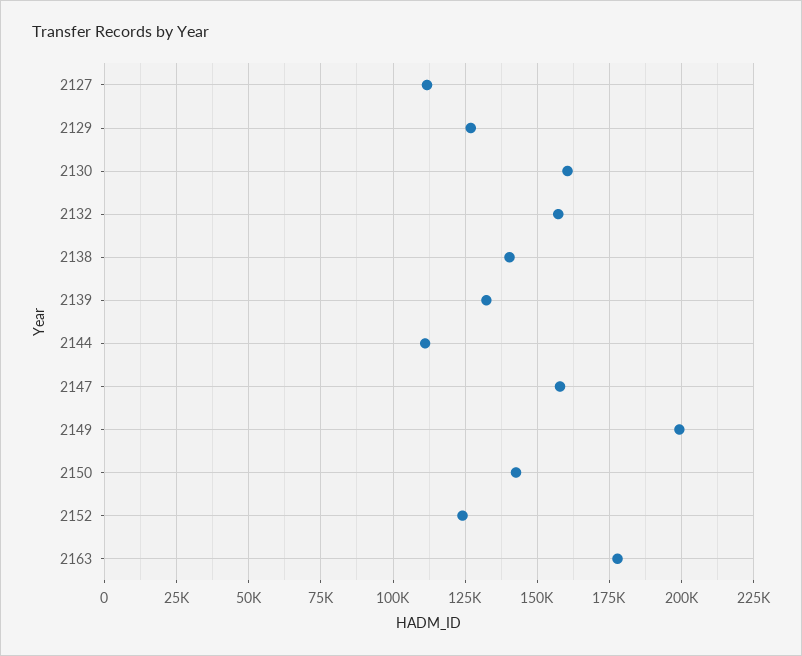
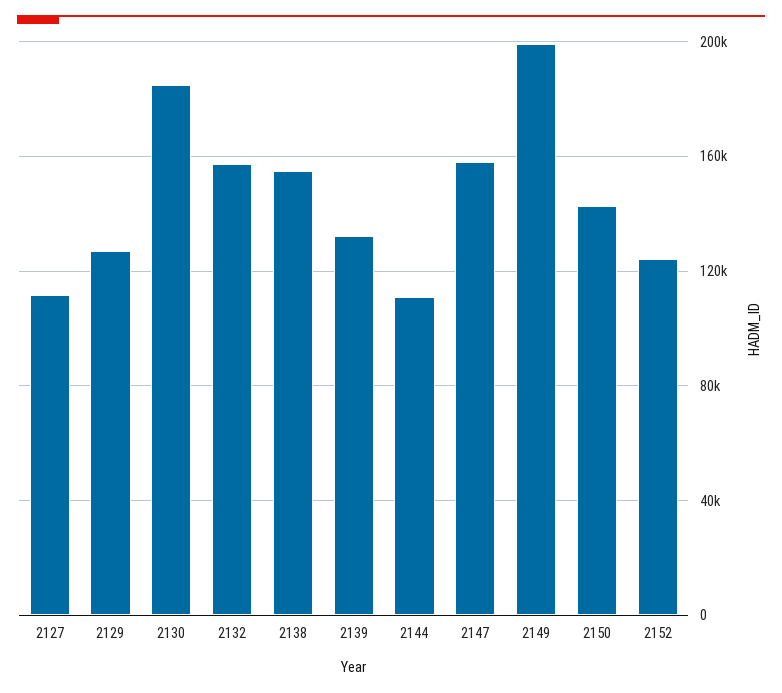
2130: 160000 -> 185000
2138: 140000 -> 155000
2163: 177500 -> none

